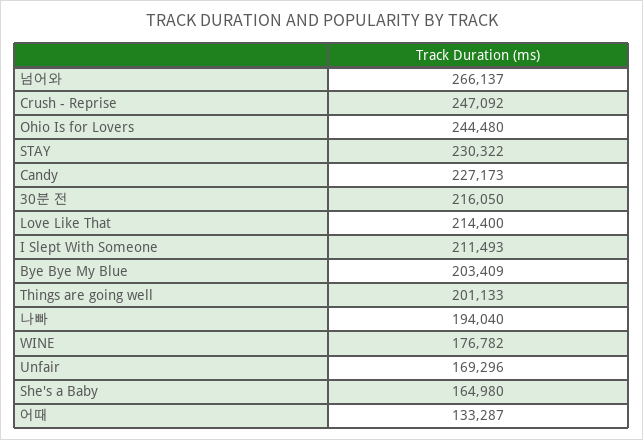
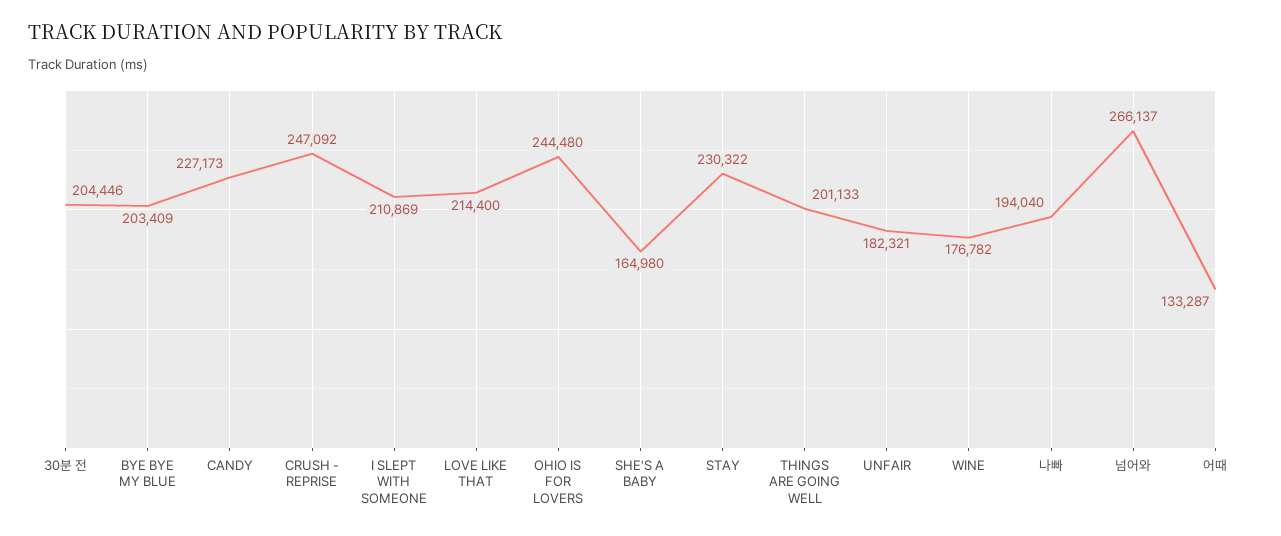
30분 전: 216050 -> 204446
I Slept With Someone: 211493 -> 210869
Unfair: 169296 -> 182321

